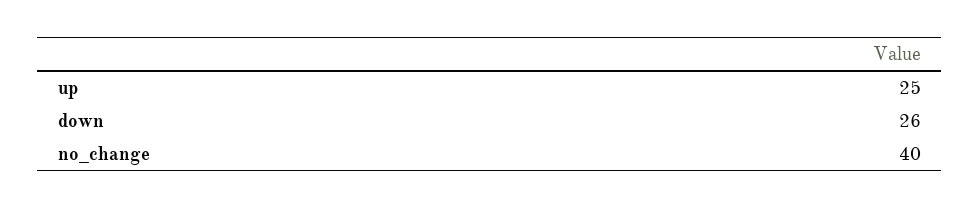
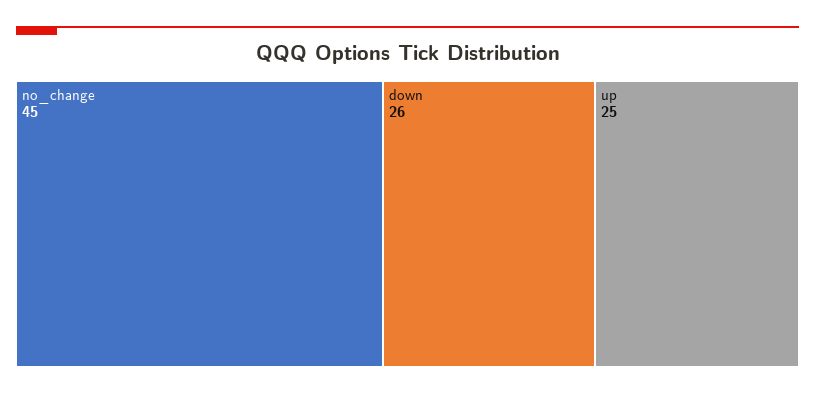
no_change: 40 -> 45

